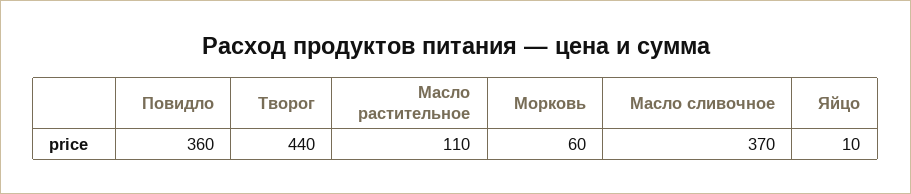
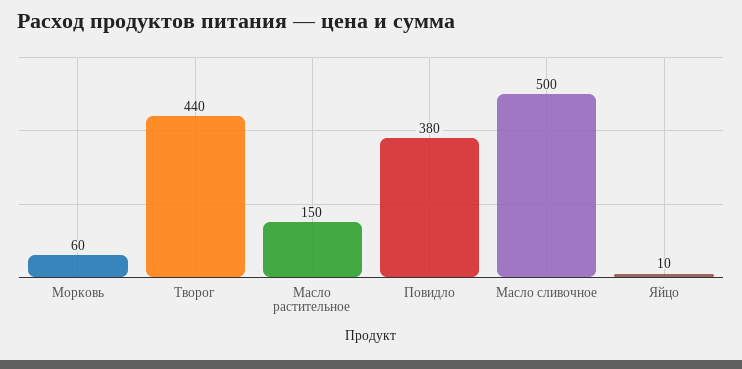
Повидло: 360 -> 380
Масло растительное: 110 -> 150
Масло сливочное: 370 -> 500

